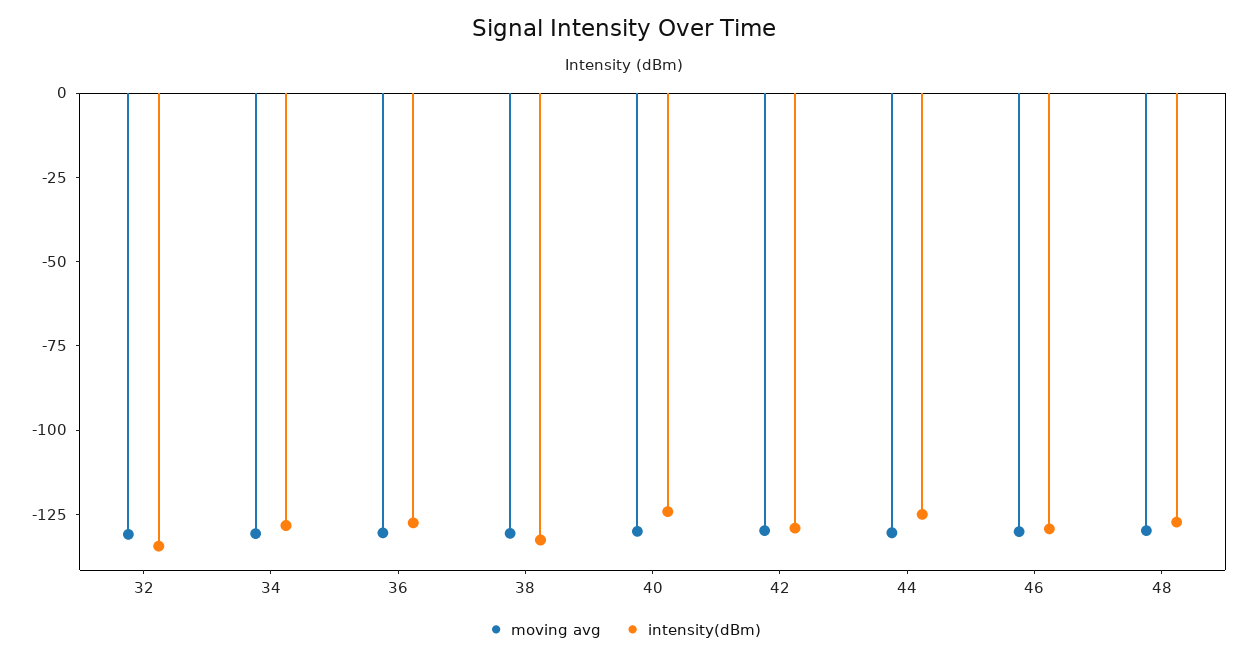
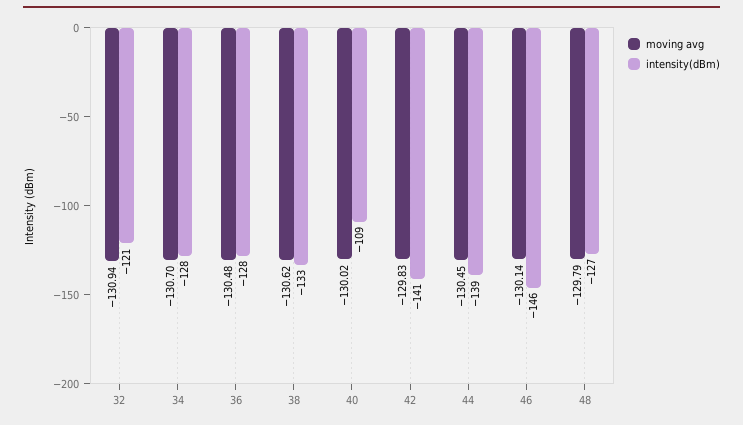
intensity(dBm), 32: -135 -> -121
intensity(dBm), 40: -125 -> -109
intensity(dBm), 42: -130 -> -141
intensity(dBm), 44: -125 -> -139
intensity(dBm), 46: -130 -> -146

